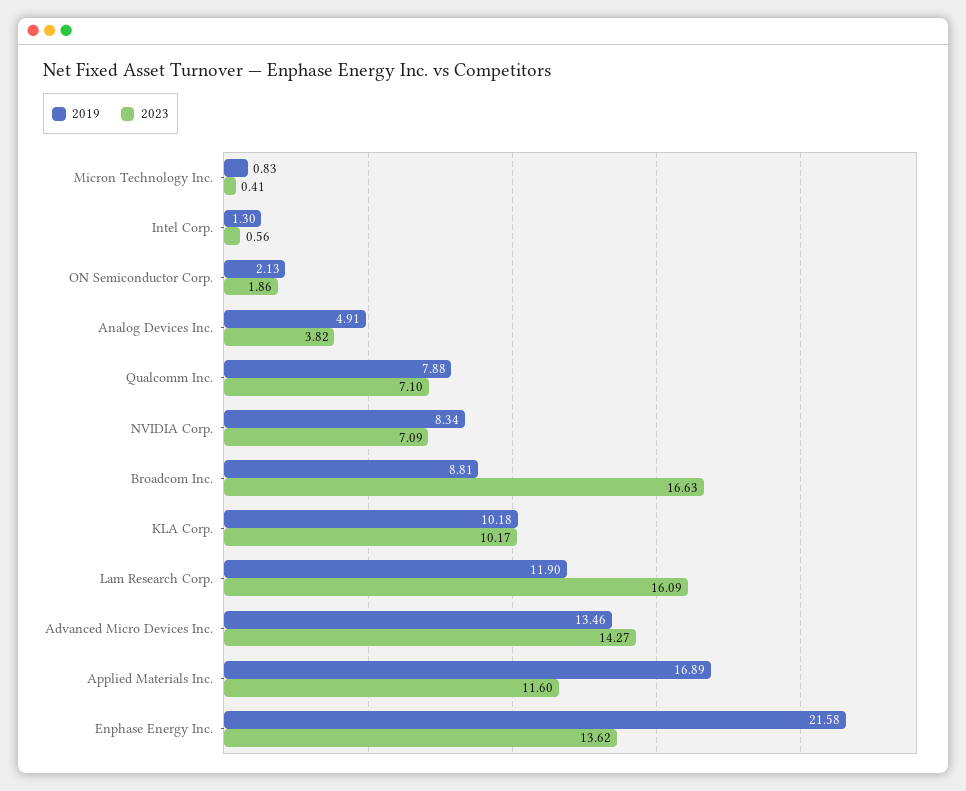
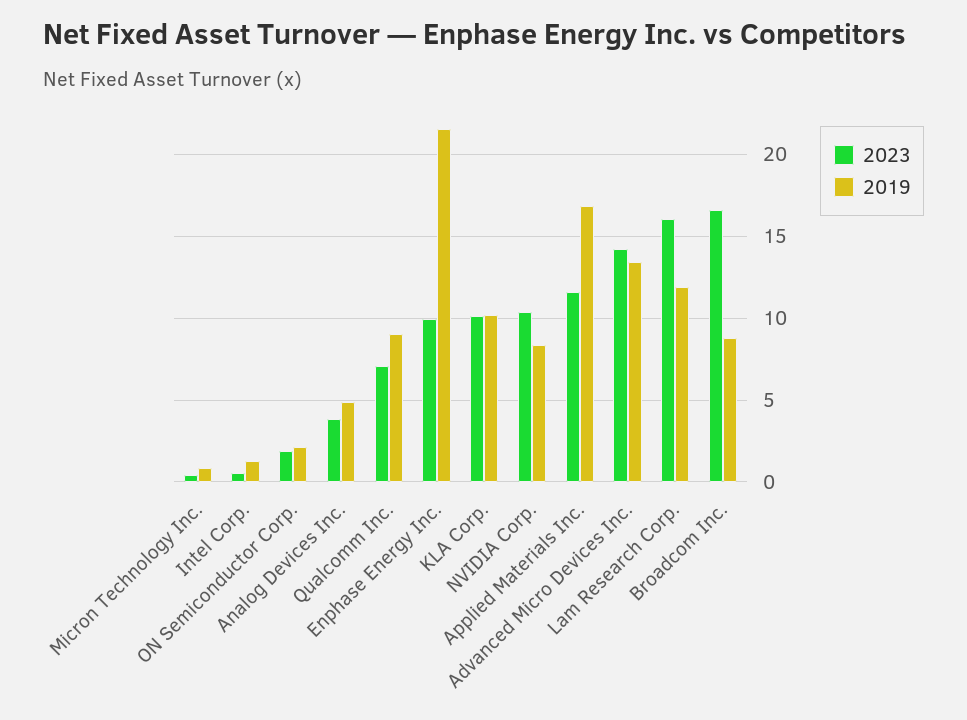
2019, Qualcomm Inc.: 7.88 -> 9
2023, NVIDIA Corp.: 7.09 -> 10.5
2023, Enphase Energy Inc.: 13.62 -> 10

